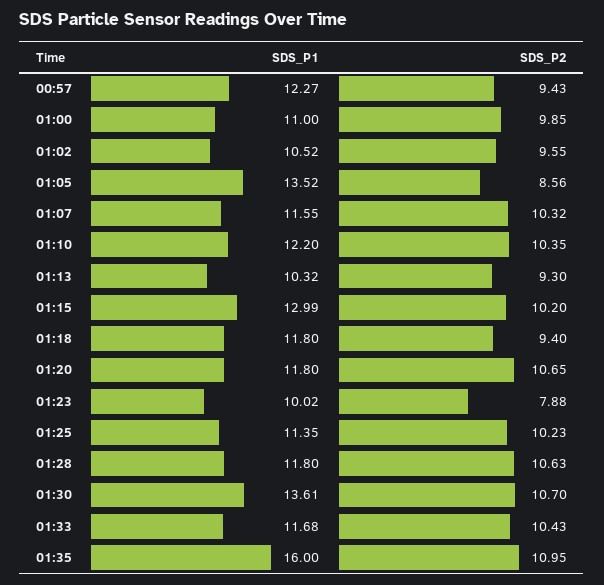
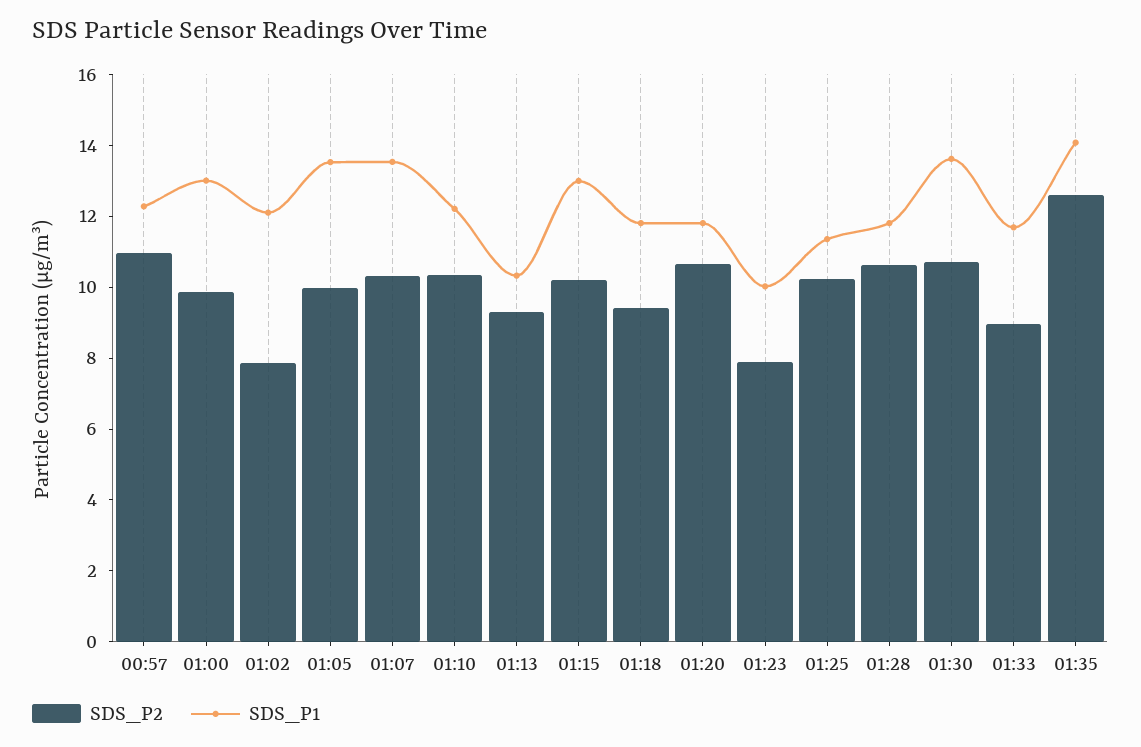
SDS_P2, 00:57: 9.43 -> 11
SDS_P1, 01:00: 11 -> 13
SDS_P1, 01:02: 10.52 -> 12
SDS_P2, 01:02: 9.55 -> 8
SDS_P2, 01:05: 8.56 -> 10
SDS_P1, 01:07: 11.55 -> 13.5
SDS_P2, 01:33: 10.43 -> 9
SDS_P1, 01:35: 16 -> 14
SDS_P2, 01:35: 10.95 -> 12.5

